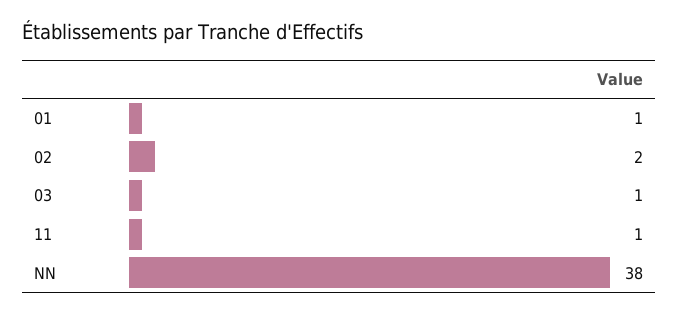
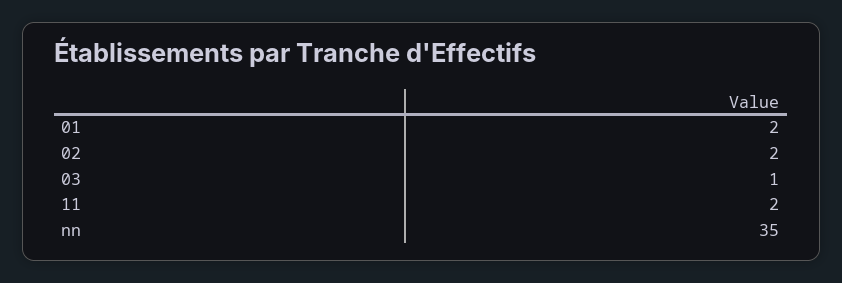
01: 1 -> 2
11: 1 -> 2
NN: 38 -> 35

